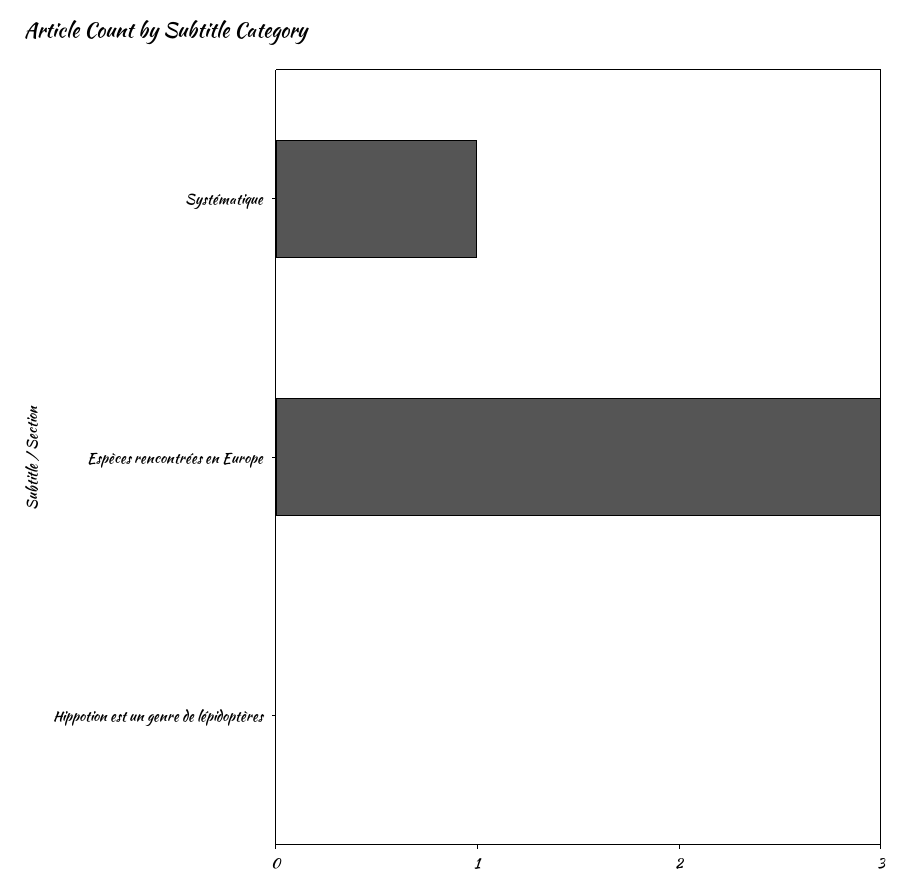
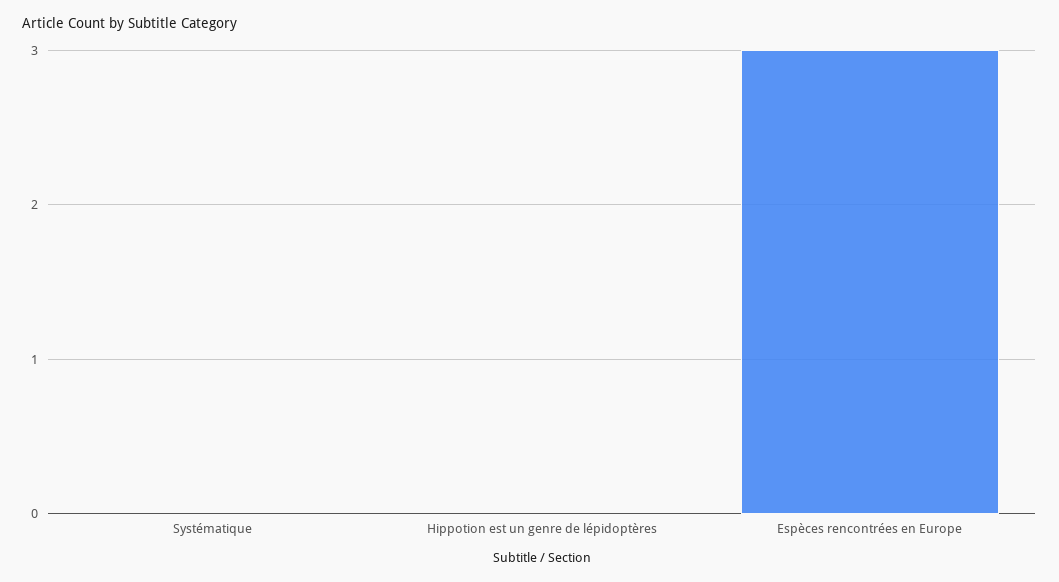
Systématique: 1 -> 0

